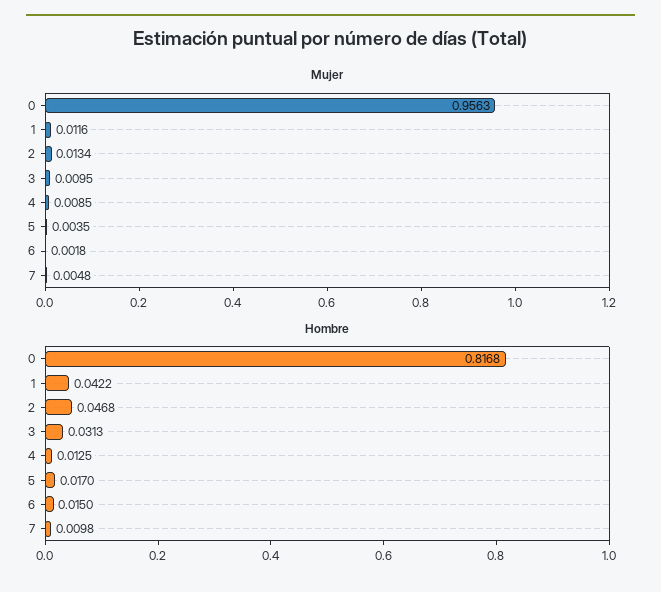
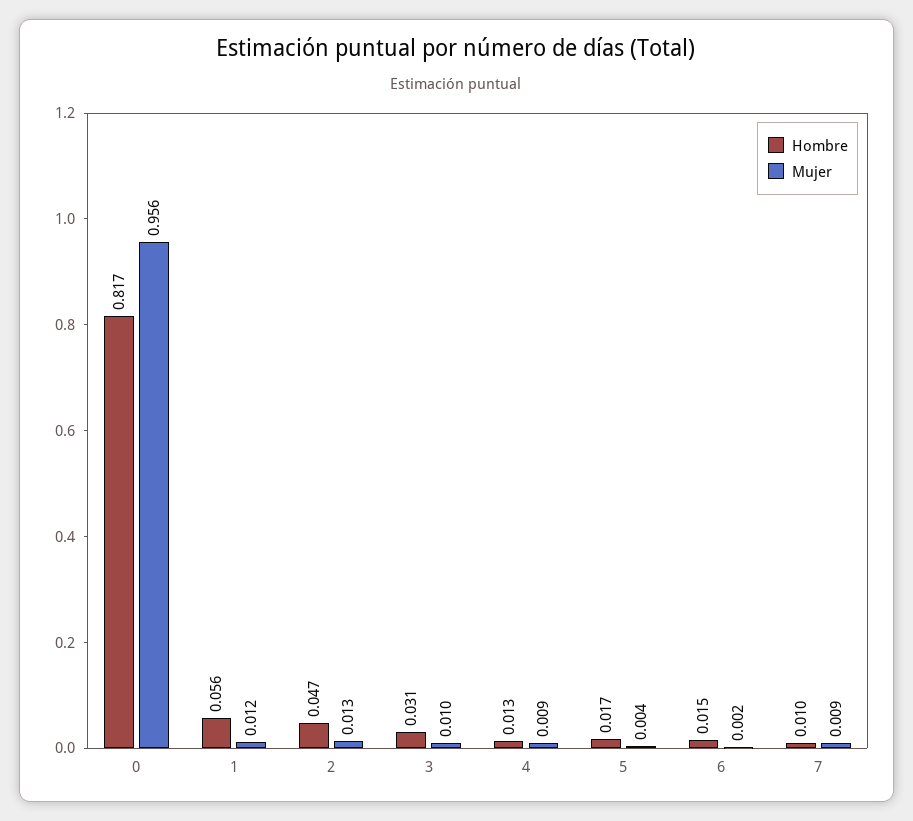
Mujer, 7: 0.0048 -> 0.009
Hombre, 1: 0.0422 -> 0.056

